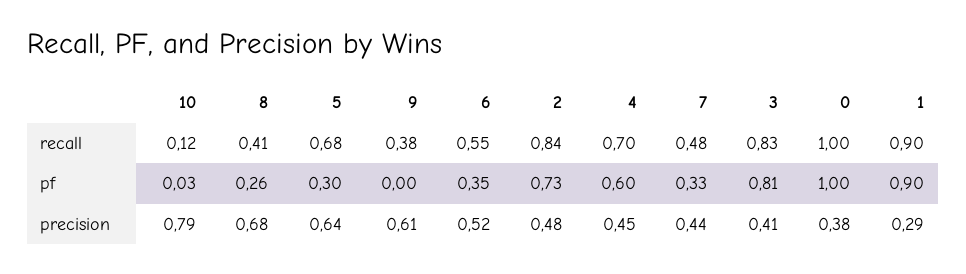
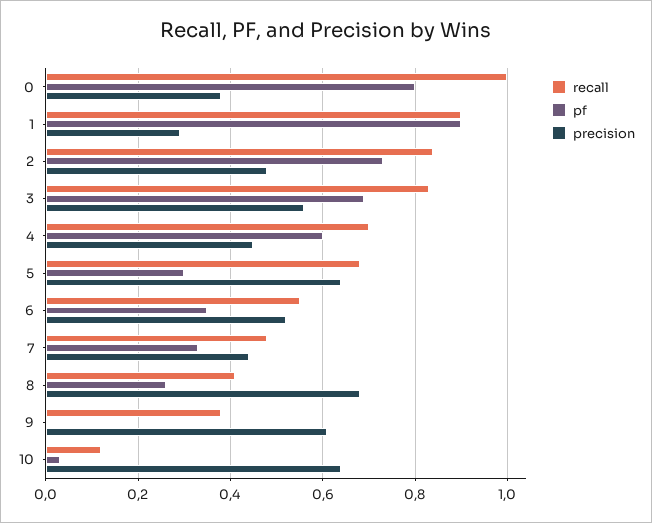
pf, 3: 0.81 -> 0.7
pf, 0: 1 -> 0.8
precision, 10: 0.79 -> 0.65
precision, 3: 0.41 -> 0.55

